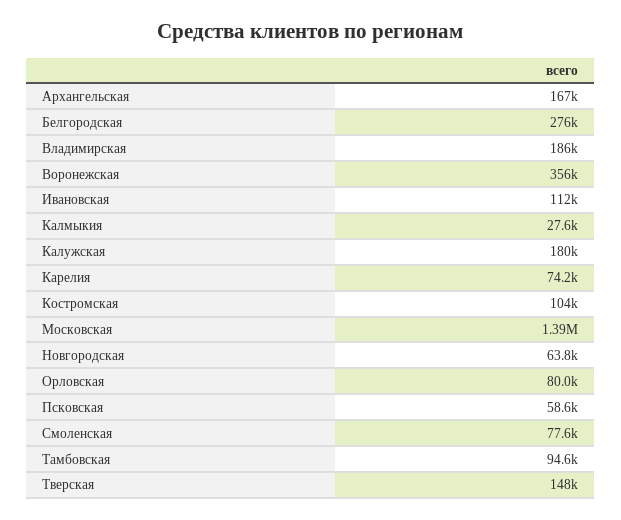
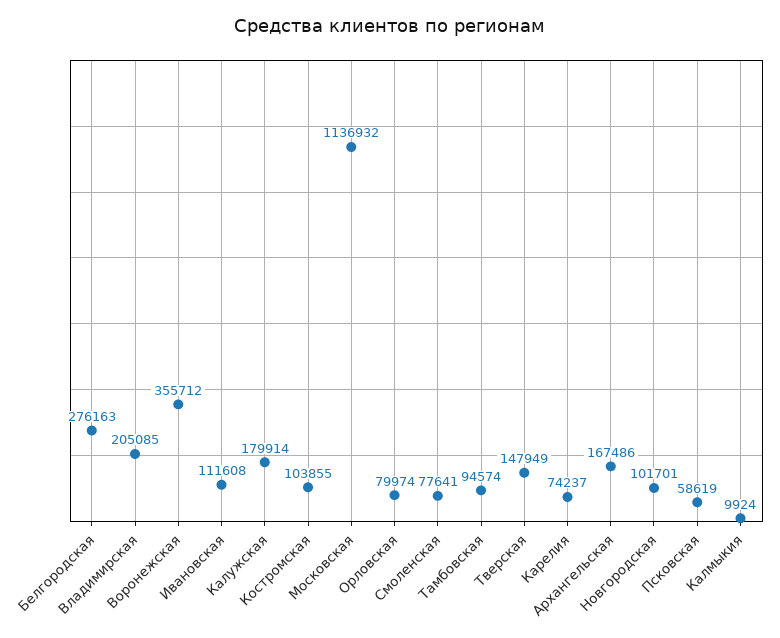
Владимирская: 186000 -> 205085
Калмыкия: 27600 -> 9924
Московская: 1390000 -> 1136932
Новгородская: 63800 -> 101701

